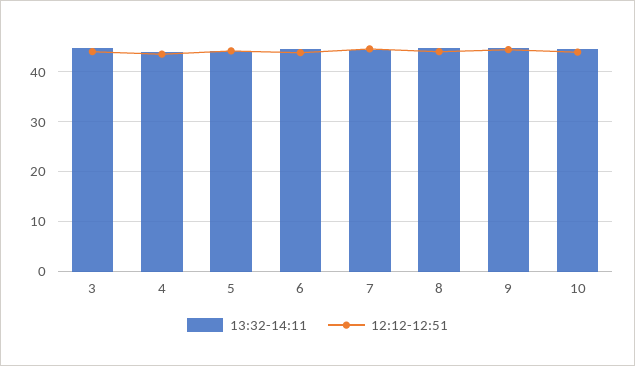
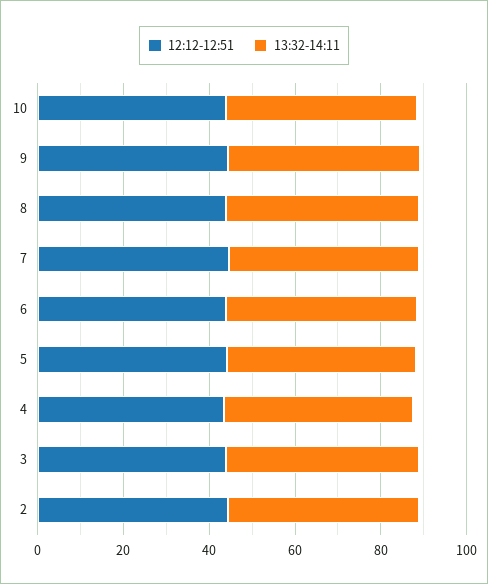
12:12-12:51, 2: none -> 45
13:32-14:11, 2: none -> 45

